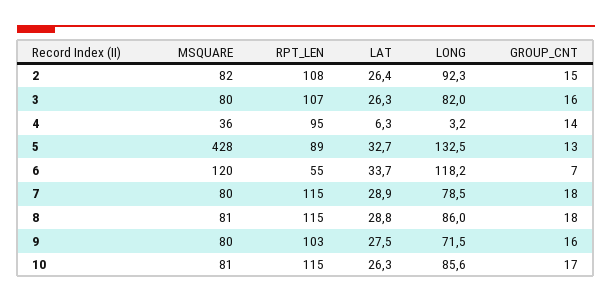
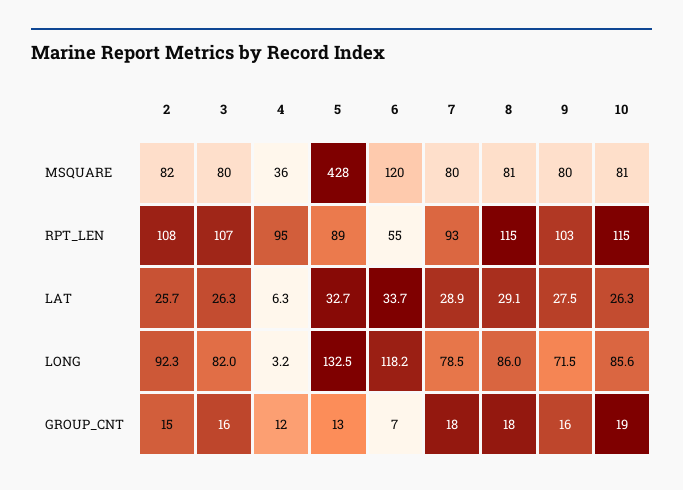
LAT, 2: 26.4 -> 25.7
GROUP_CNT, 4: 14 -> 12
RPT_LEN, 7: 115 -> 93
LAT, 8: 28.8 -> 29.1
GROUP_CNT, 10: 17 -> 19

